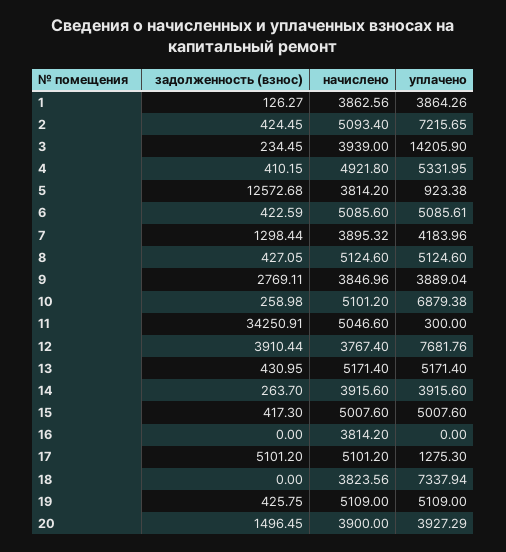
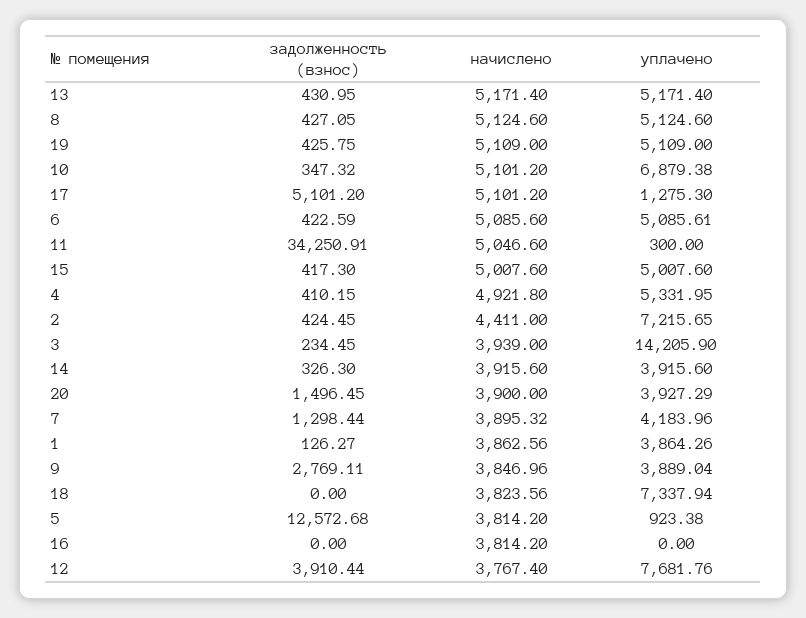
начислено, 2: 5093.4 -> 4411
задолженность (взнос), 10: 258.98 -> 347.32
задолженность (взнос), 14: 263.7 -> 326.3

